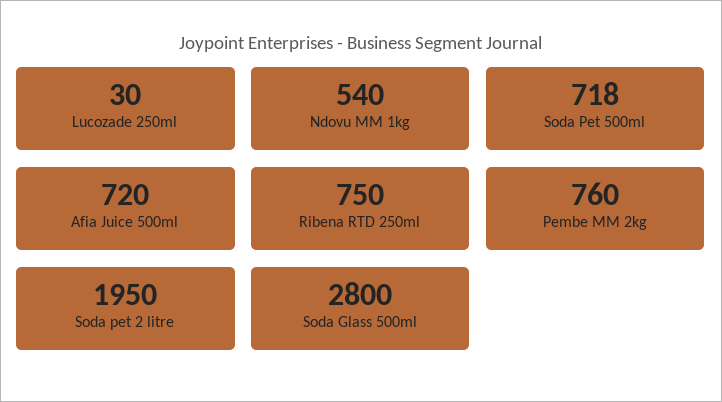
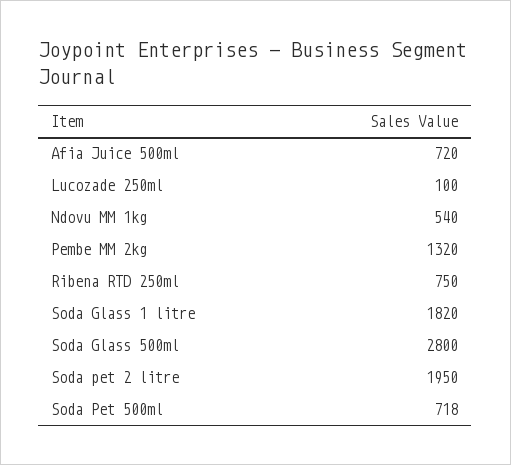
Lucozade 250ml: 30 -> 100
Pembe MM 2kg: 760 -> 1320
Soda Glass 1 litre: none -> 1820

